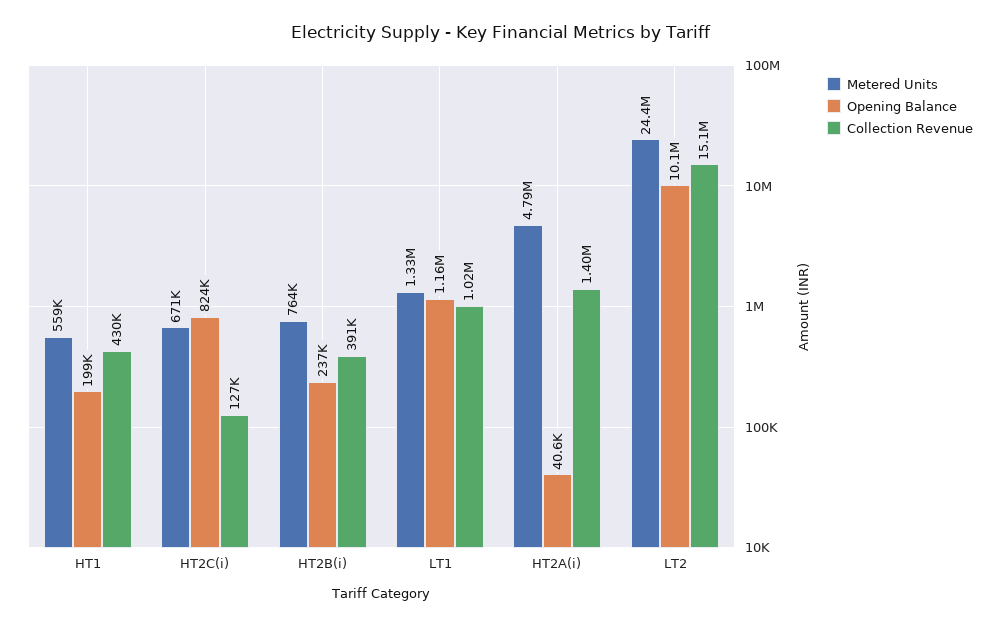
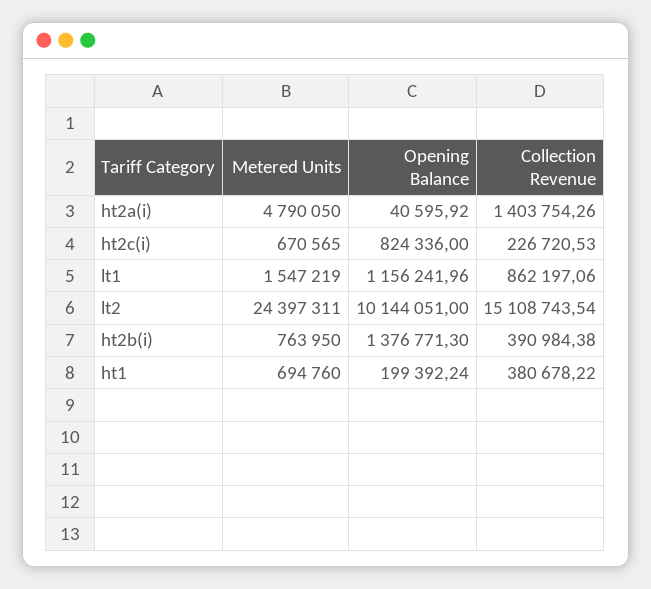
Metered Units, HT1: 559000 -> 694760
Collection Revenue, HT1: 430000 -> 380678.22
Collection Revenue, HT2C(i): 127000 -> 226720.53
Opening Balance, HT2B(i): 237000 -> 1376771.3
Metered Units, LT1: 1330000 -> 1547219
Collection Revenue, LT1: 1020000 -> 862197.06

